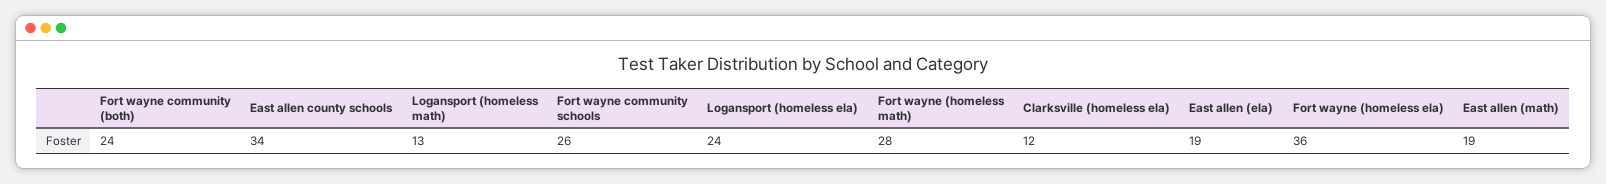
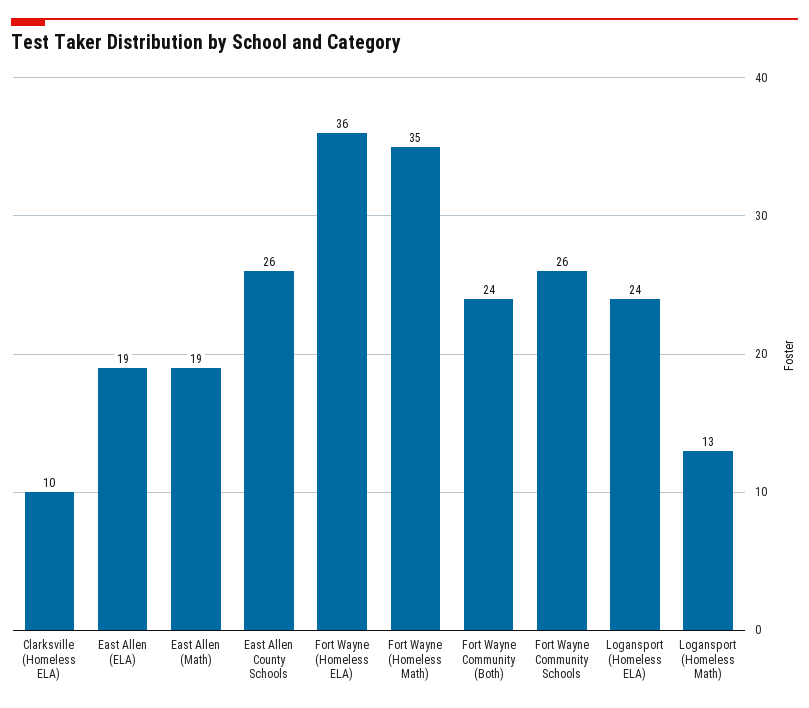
East allen county schools: 34 -> 26
Fort wayne (homeless math): 28 -> 35
Clarksville (homeless ela): 12 -> 10

